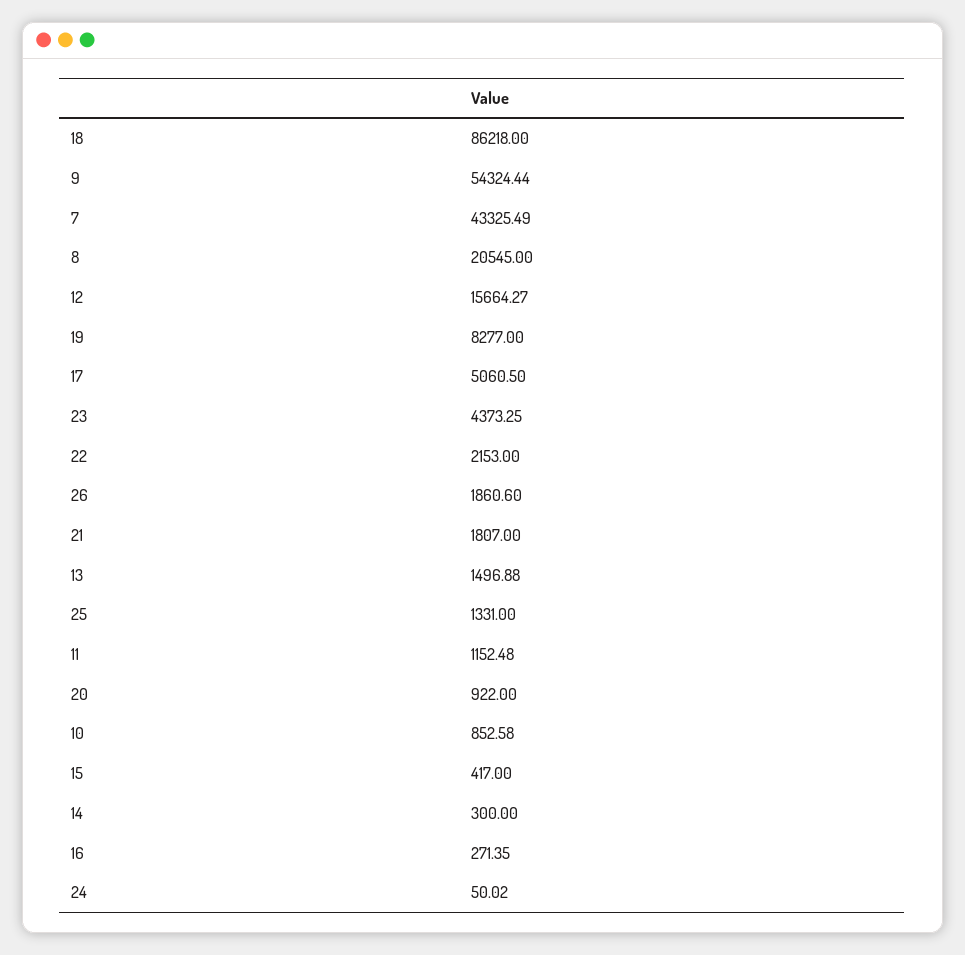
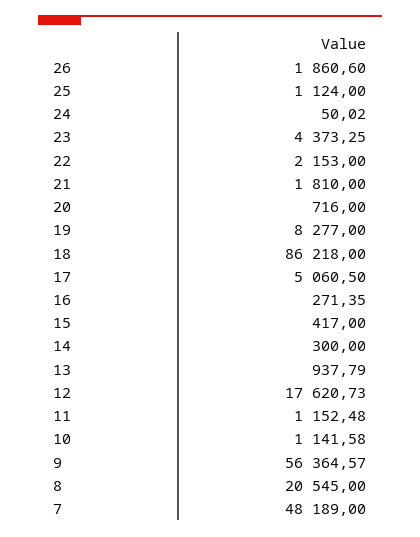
9: 54324.44 -> 56364.57
7: 43325.49 -> 48189
12: 15664.27 -> 17620.73
21: 1807 -> 1810
13: 1496.88 -> 937.79
25: 1331 -> 1124
20: 922 -> 716
10: 852.58 -> 1141.58

